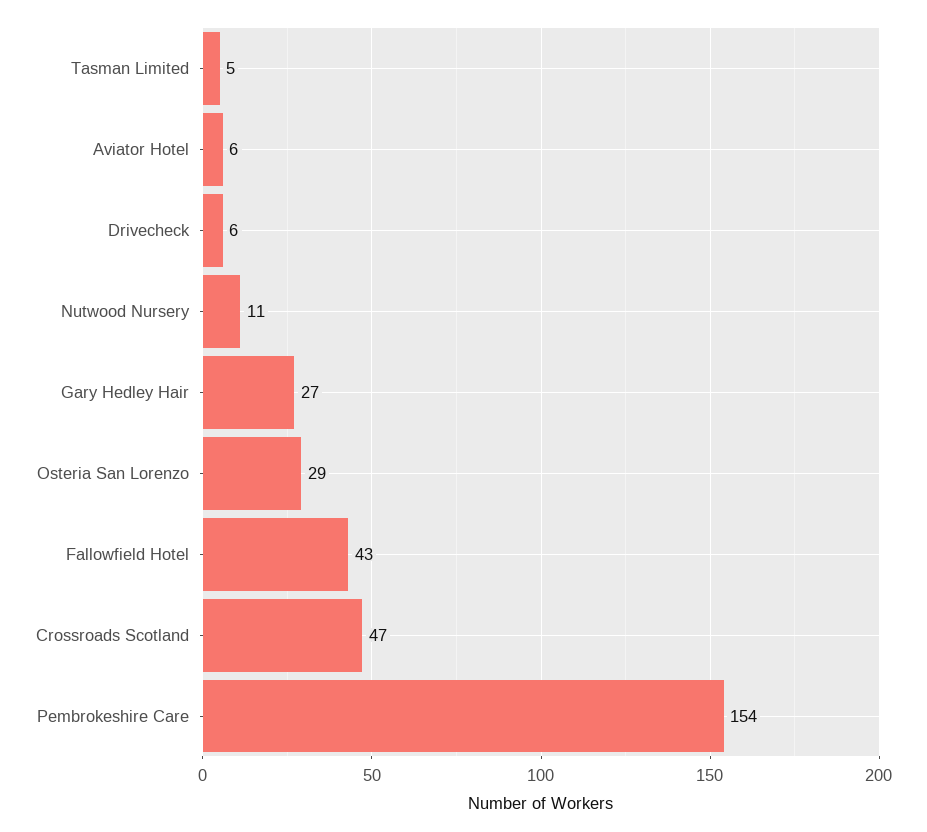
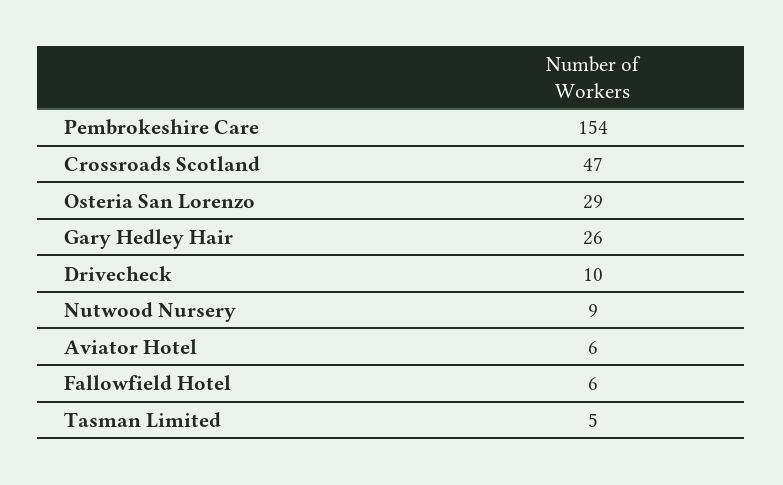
Drivecheck: 6 -> 10
Nutwood Nursery: 11 -> 9
Gary Hedley Hair: 27 -> 26
Fallowfield Hotel: 43 -> 6

